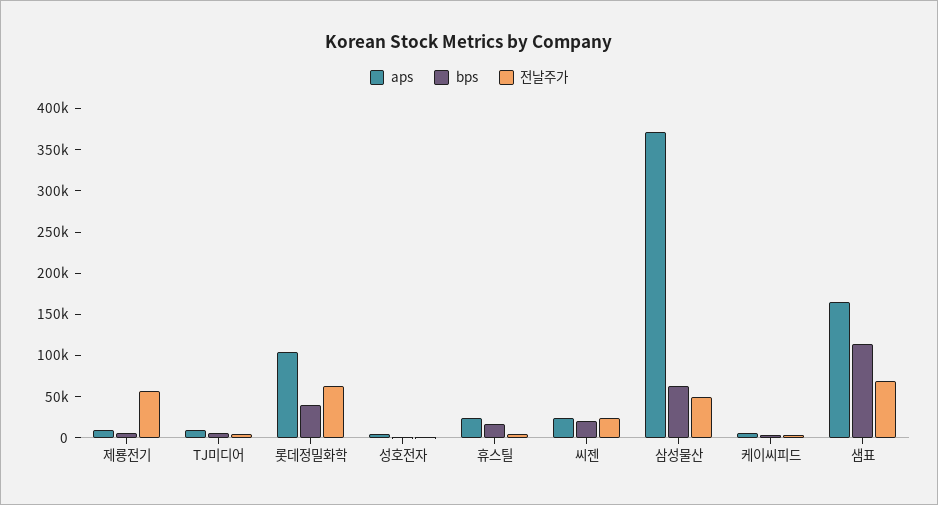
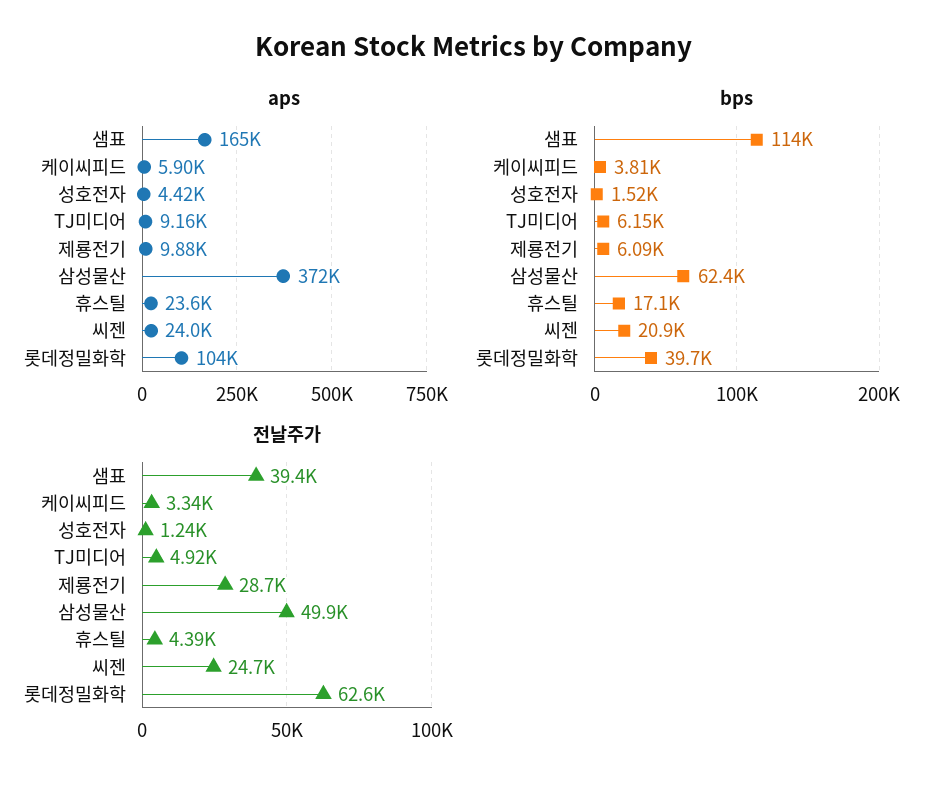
전날주가, 제룡전기: 60000 -> 28700
전날주가, 샘표: 70000 -> 39400

